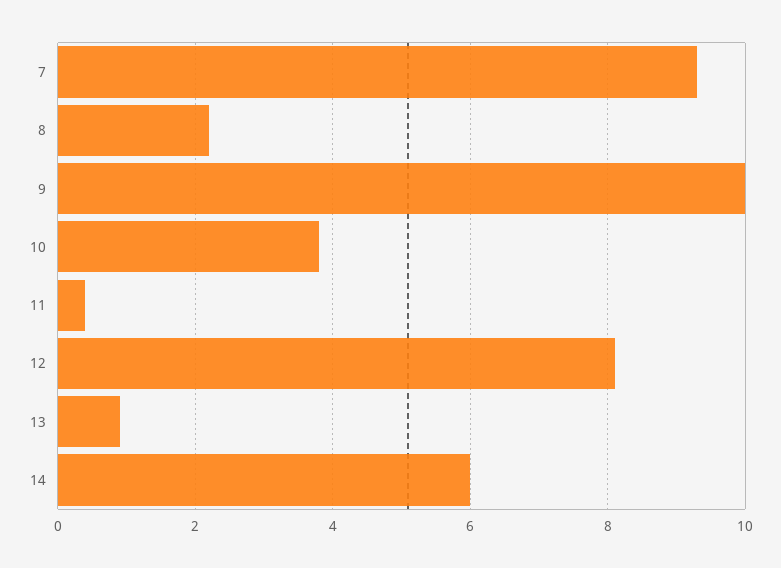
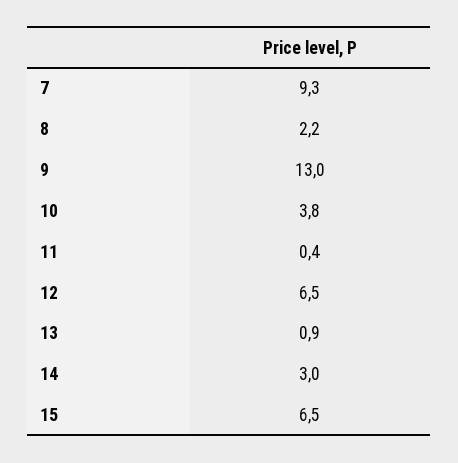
9: 10 -> 13
12: 8 -> 6.5
14: 6 -> 3
15: none -> 6.5

